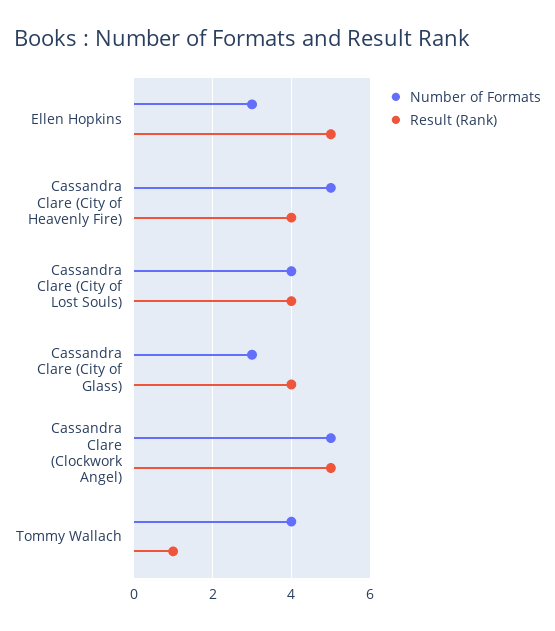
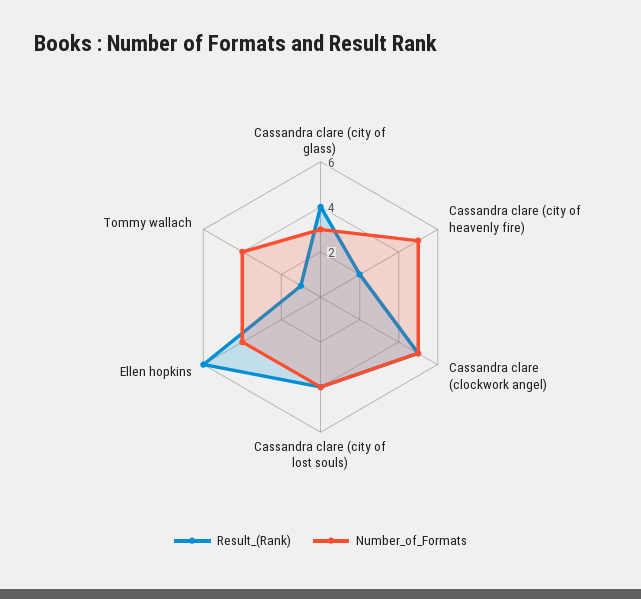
Number of Formats, Ellen Hopkins: 3 -> 4
Result (Rank), Ellen Hopkins: 5 -> 6
Result (Rank), Cassandra Clare (City of Heavenly Fire): 4 -> 2

